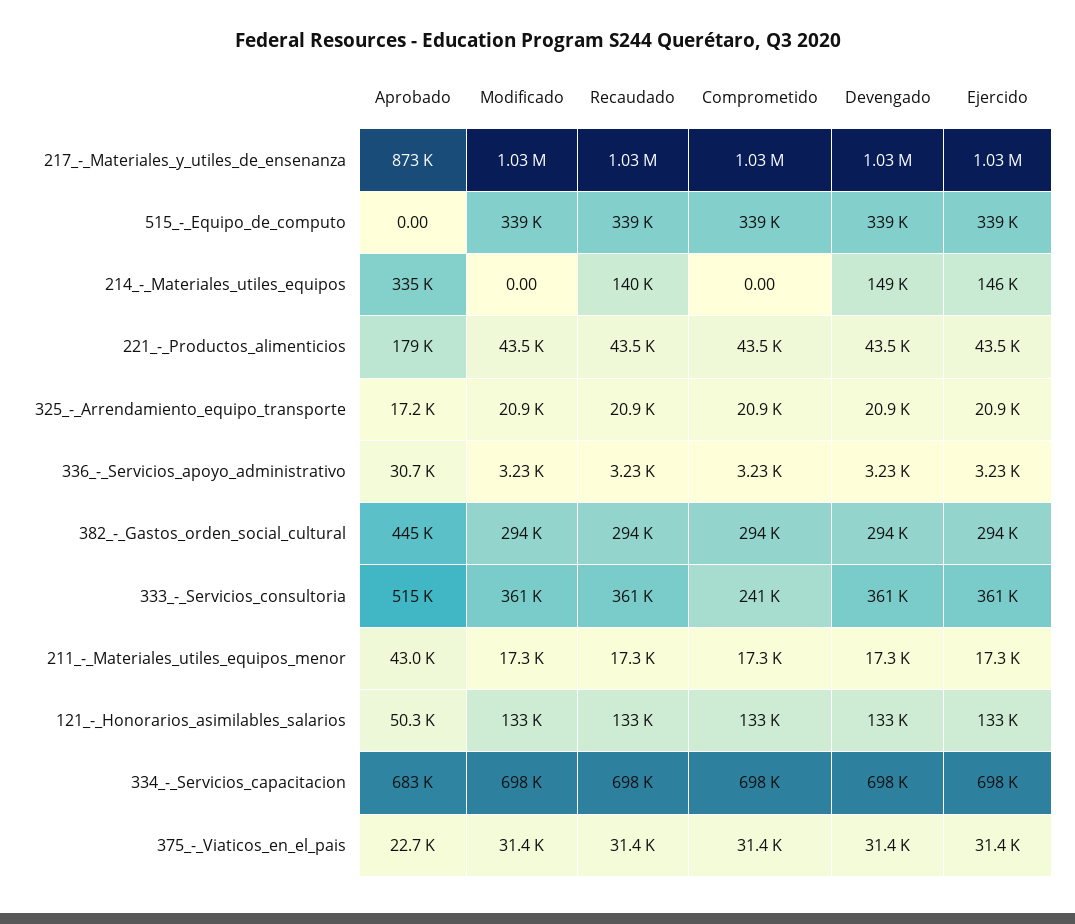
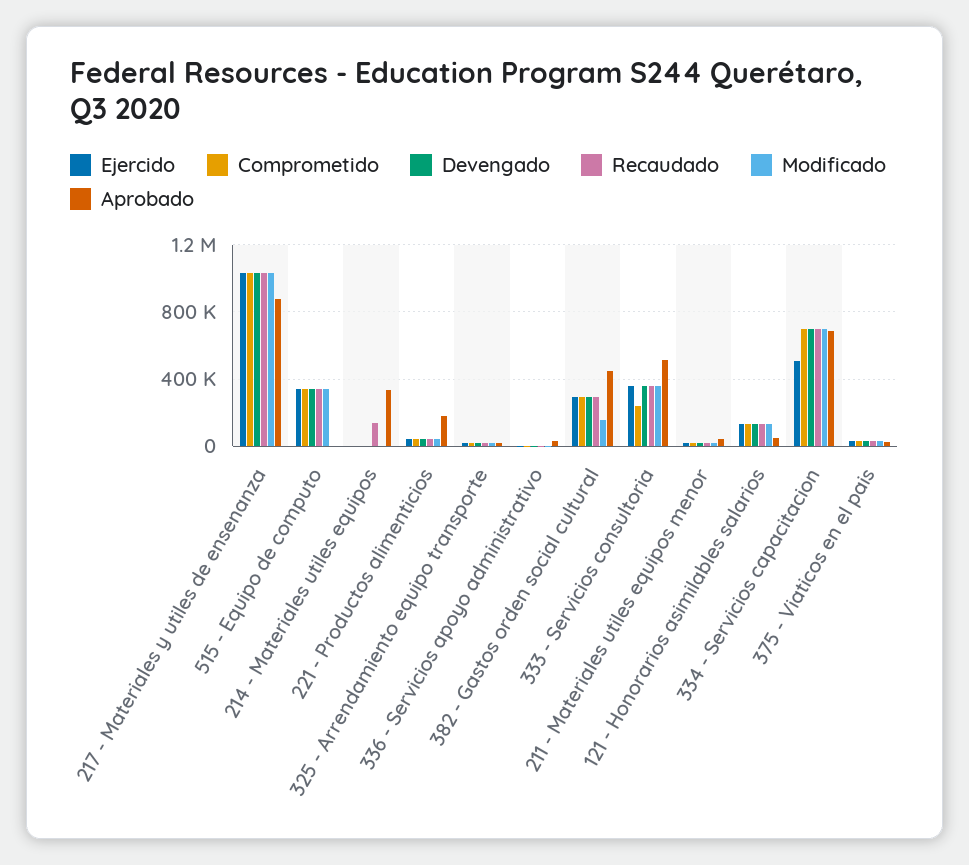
Devengado, 214_-_Materiales_utiles_equipos: 149000 -> 0
Ejercido, 214_-_Materiales_utiles_equipos: 146000 -> 0
Modificado, 382_-_Gastos_orden_social_cultural: 294000 -> 150000
Ejercido, 334_-_Servicios_capacitacion: 698000 -> 500000

